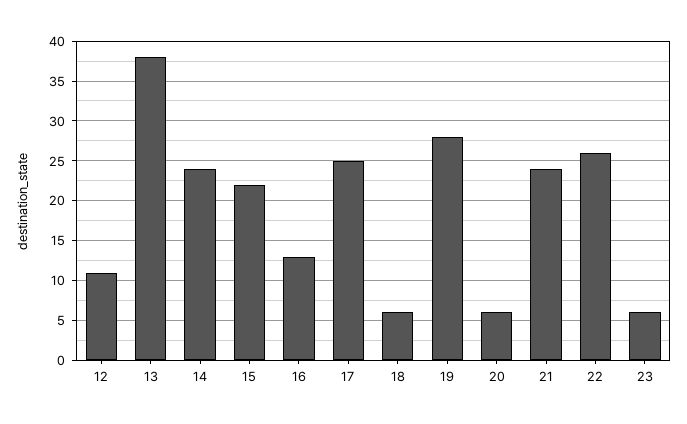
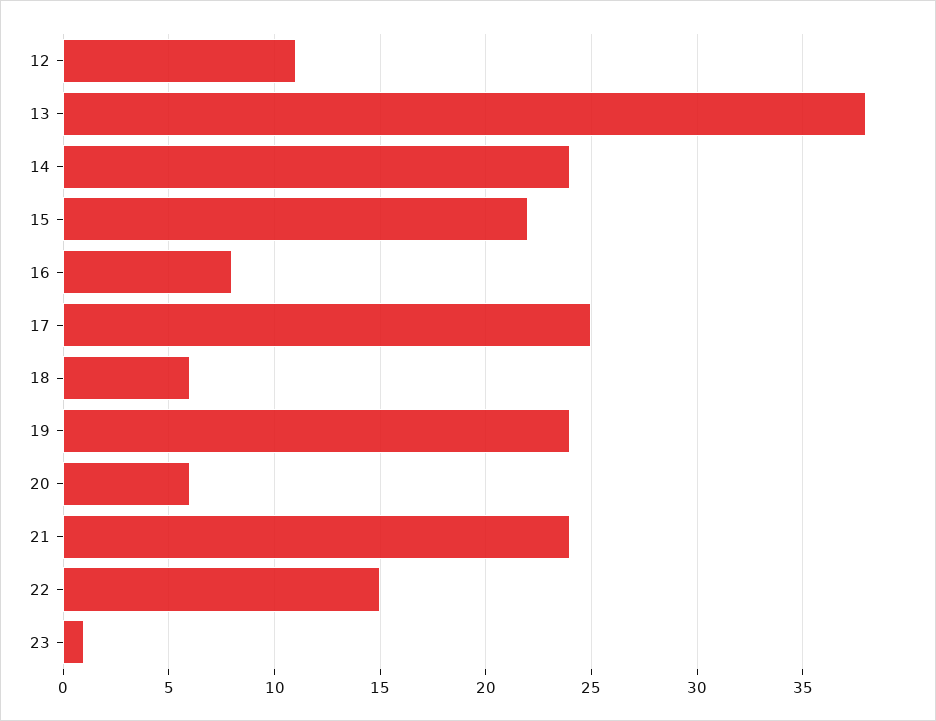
16: 13 -> 8
19: 28 -> 24
22: 26 -> 15
23: 6 -> 1

